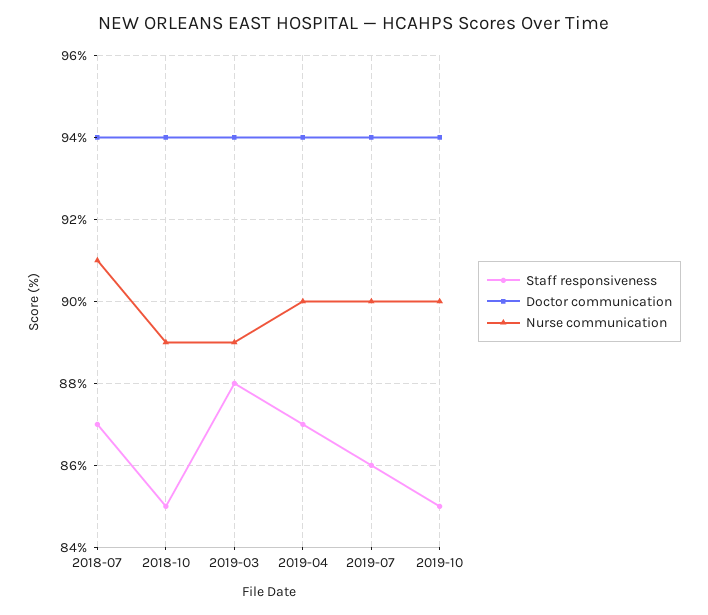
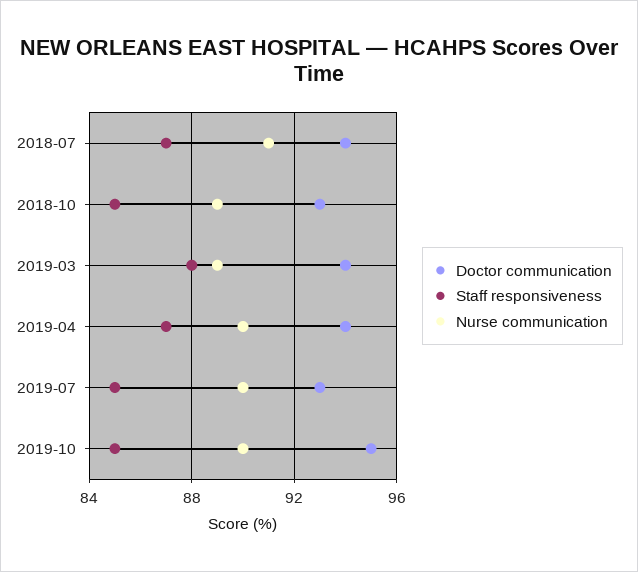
Doctor communication, 2018-10: 94 -> 93
Staff responsiveness, 2019-07: 86 -> 85
Doctor communication, 2019-07: 94 -> 93
Doctor communication, 2019-10: 94 -> 95

